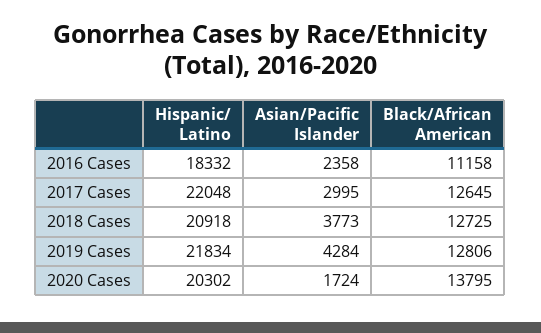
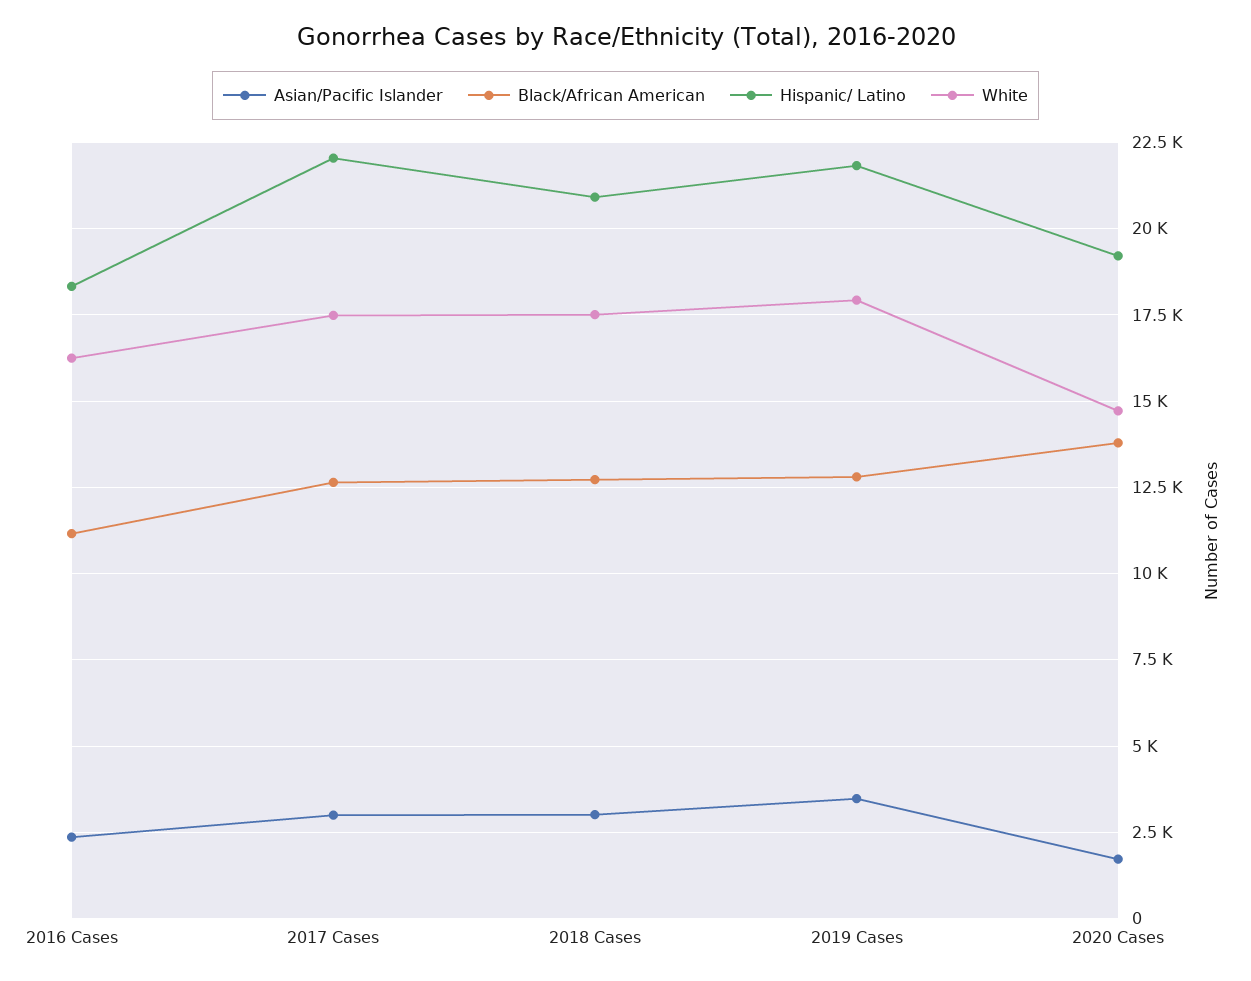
Asian/Pacific Islander, 2018 Cases: 3773 -> 3000
Asian/Pacific Islander, 2019 Cases: 4284 -> 3500
Hispanic/ Latino, 2020 Cases: 20302 -> 19250
White, 2016 Cases: none -> 16250
White, 2017 Cases: none -> 17500
White, 2018 Cases: none -> 17500
White, 2019 Cases: none -> 18000
White, 2020 Cases: none -> 14750

